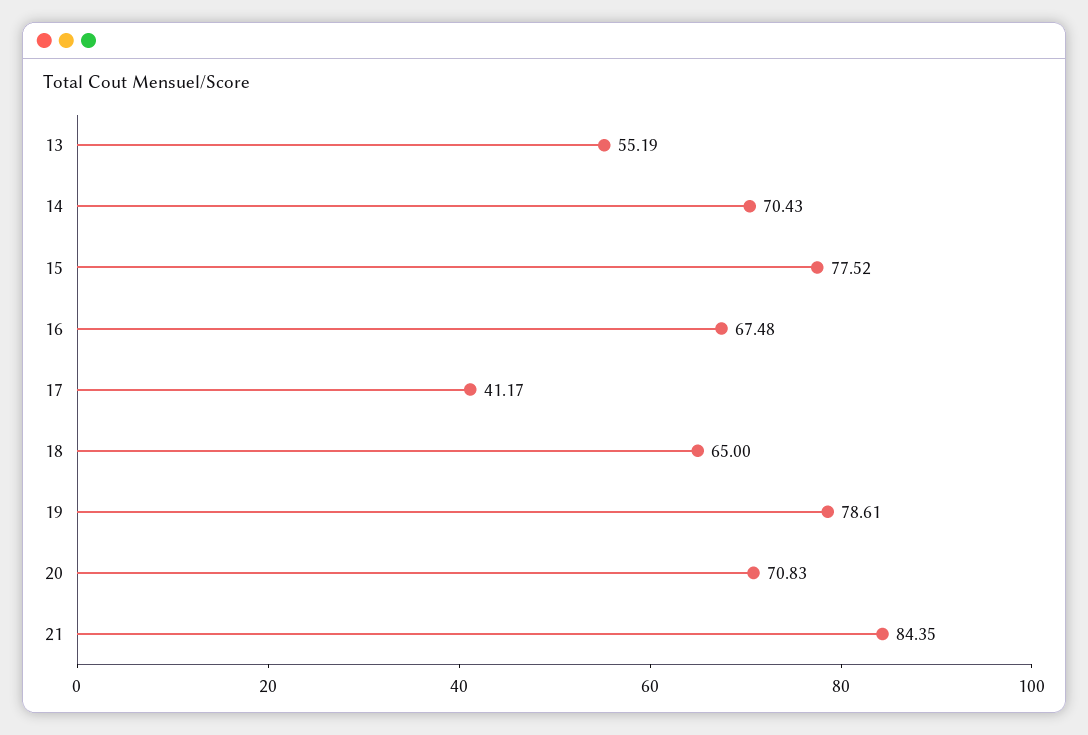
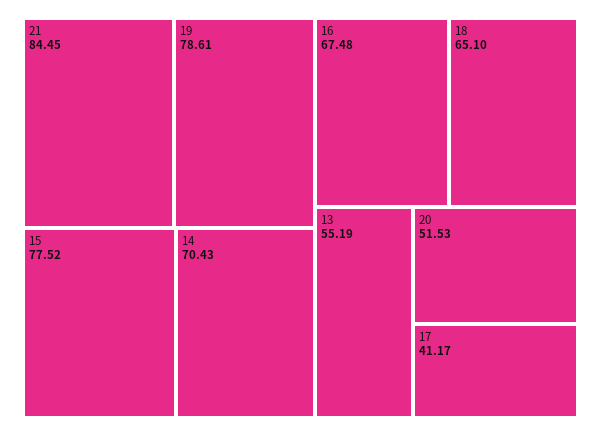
18: 65 -> 65.1
20: 70.83 -> 51.53
21: 84.35 -> 84.45

